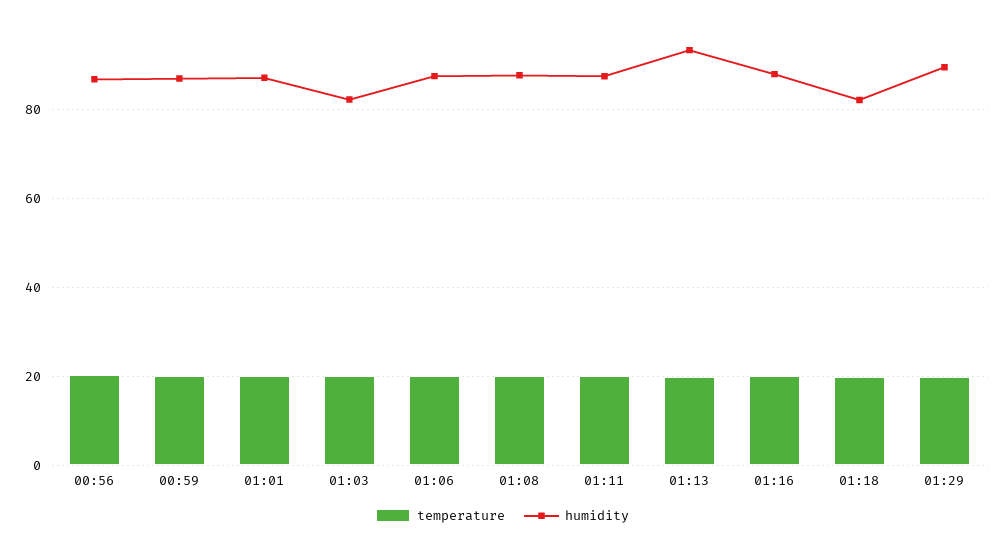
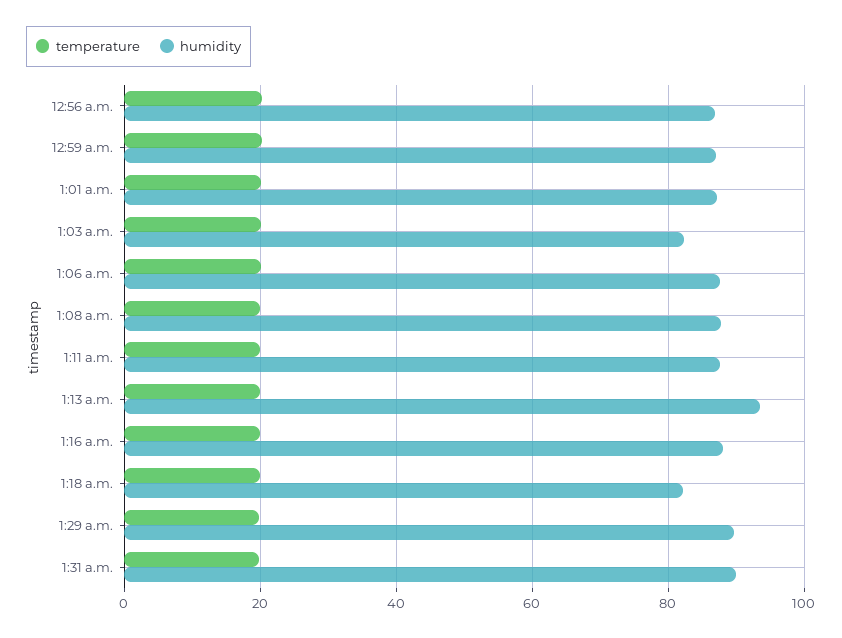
temperature, 1:31 a.m.: none -> 20
humidity, 1:31 a.m.: none -> 90

